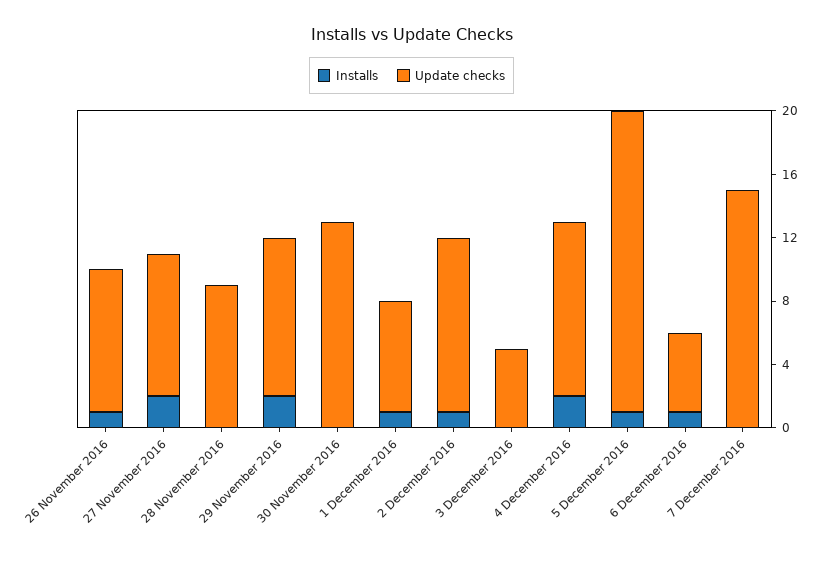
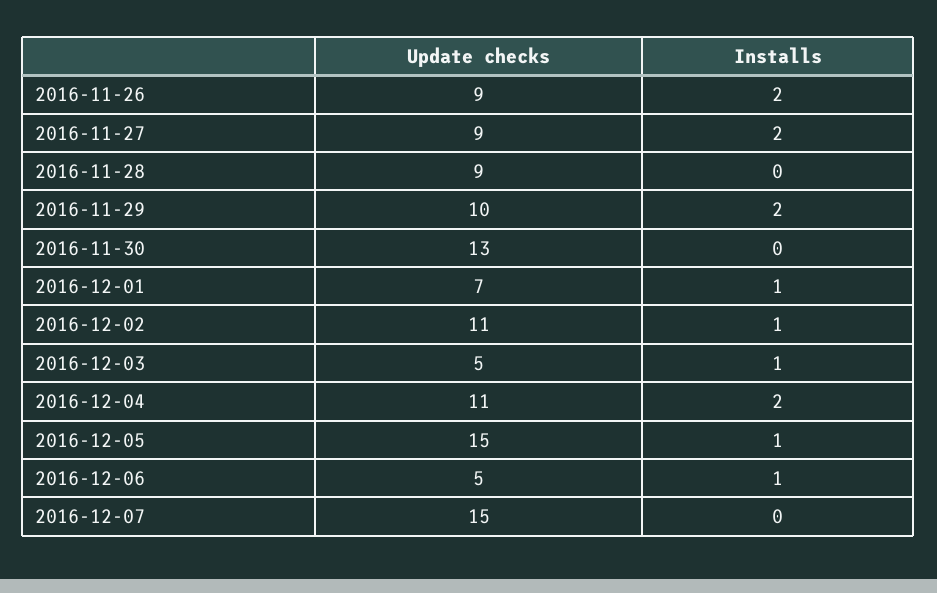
Installs, 26 November 2016: 1 -> 2
Installs, 3 December 2016: 0 -> 1
Update checks, 5 December 2016: 19 -> 15

